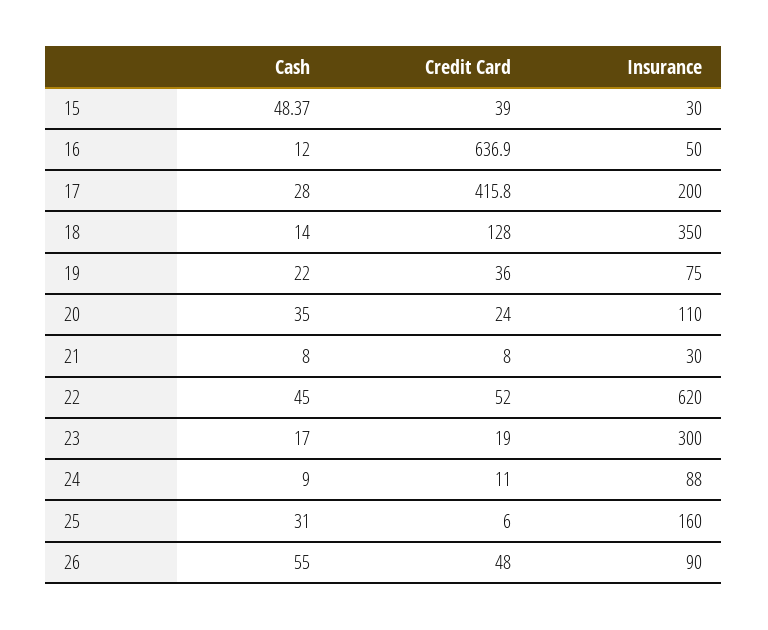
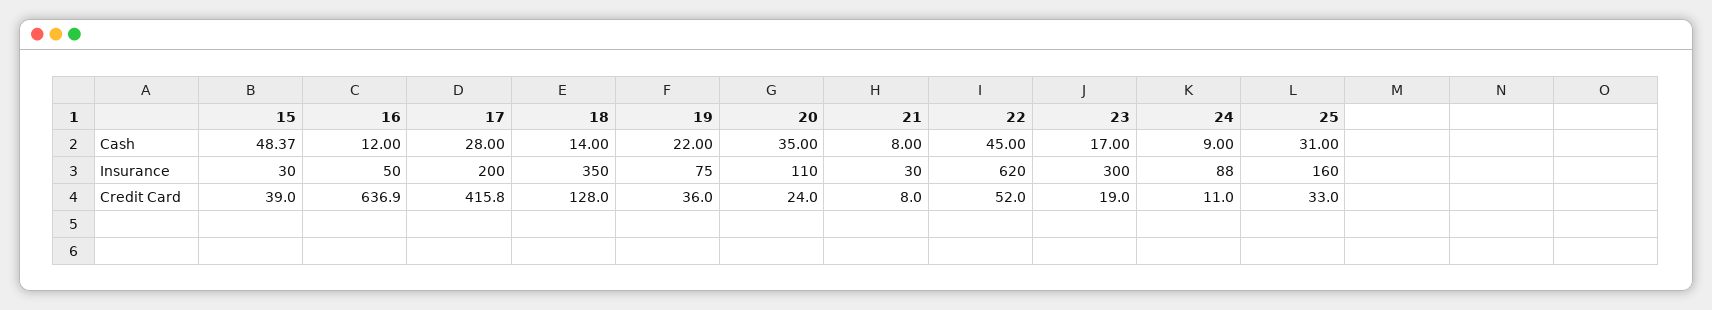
Credit Card, 25: 6 -> 33
Cash, 26: 55 -> none
Credit Card, 26: 48 -> none
Insurance, 26: 90 -> none

